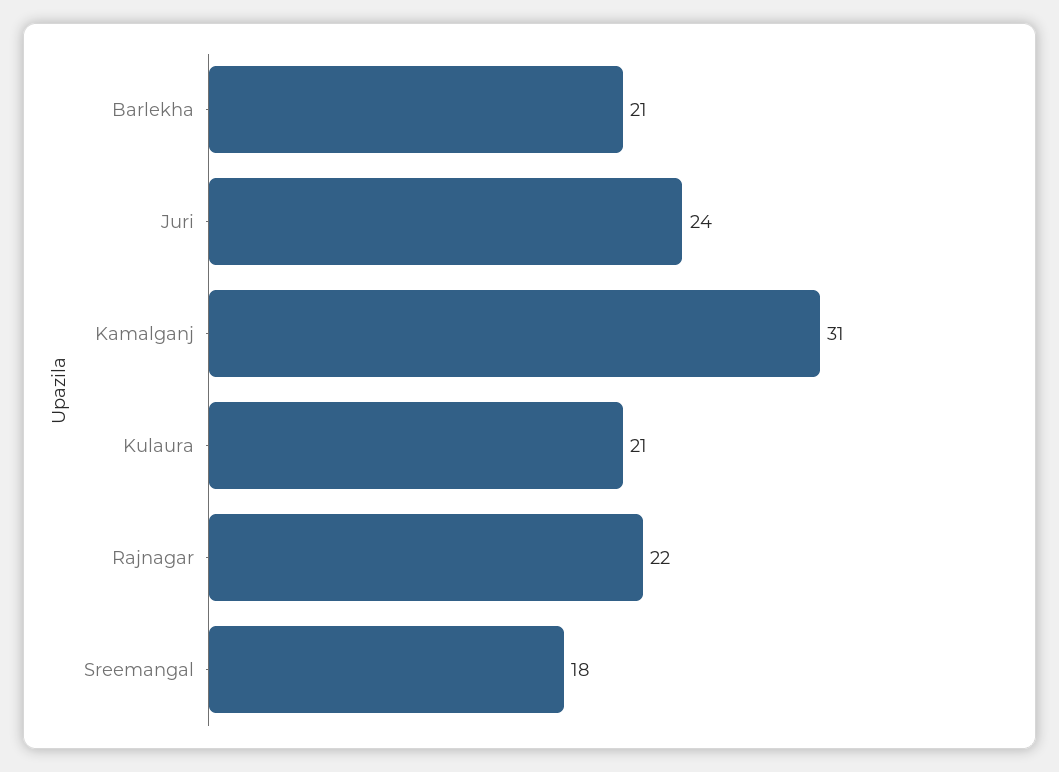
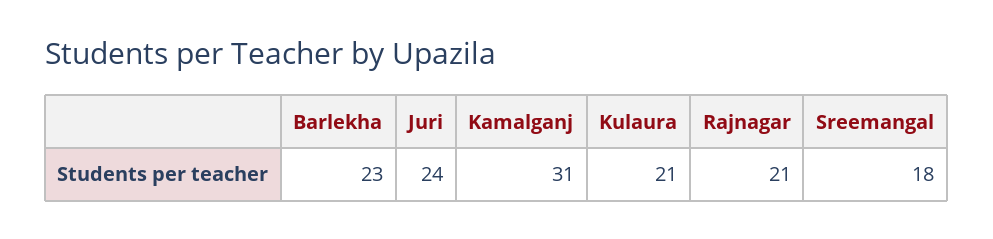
Barlekha: 21 -> 23
Rajnagar: 22 -> 21

